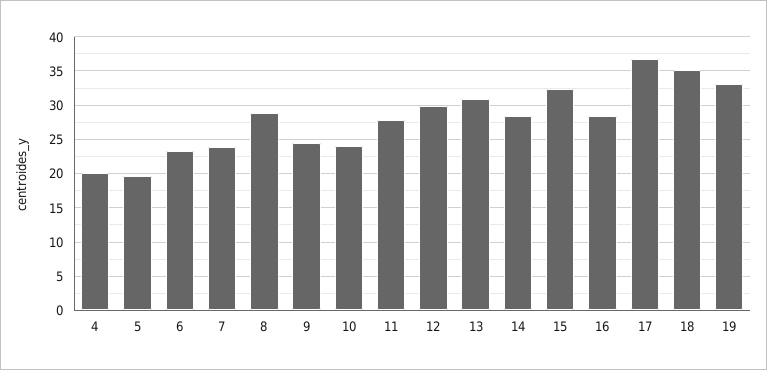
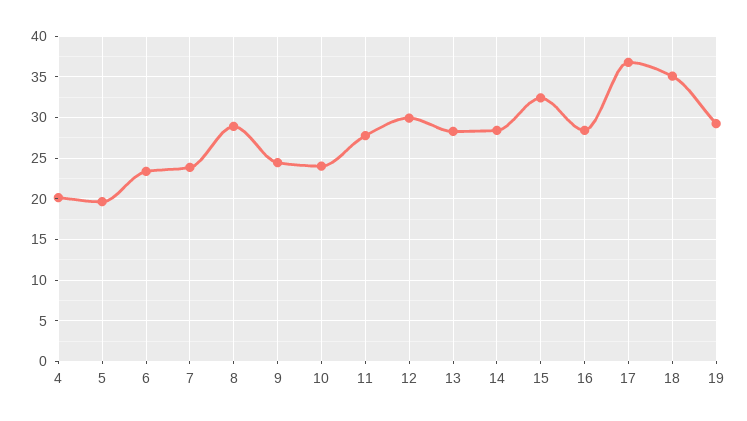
13: 31 -> 28
19: 33 -> 29

